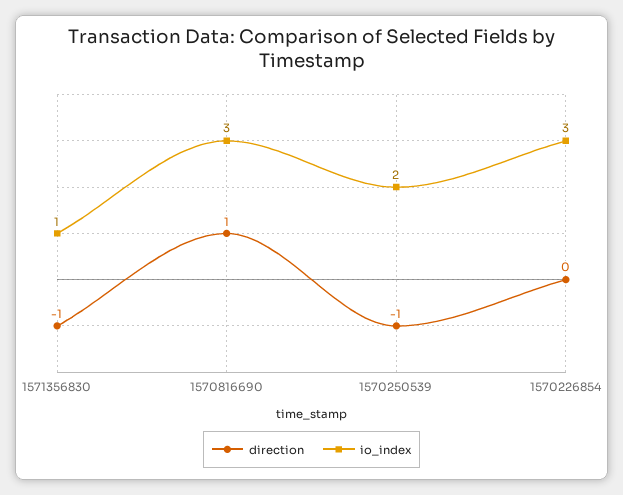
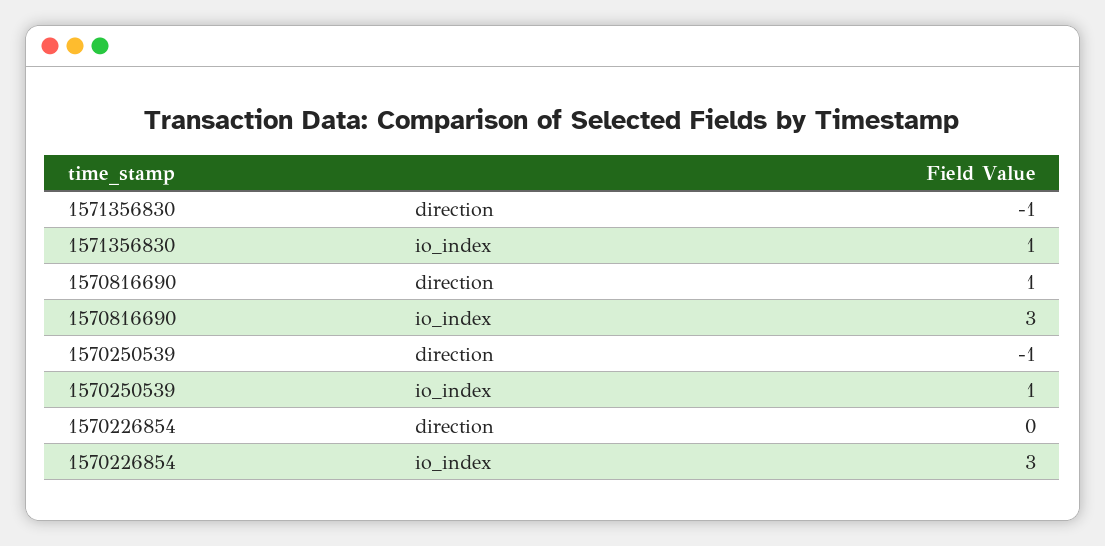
io_index, 1570250539: 2 -> 1

